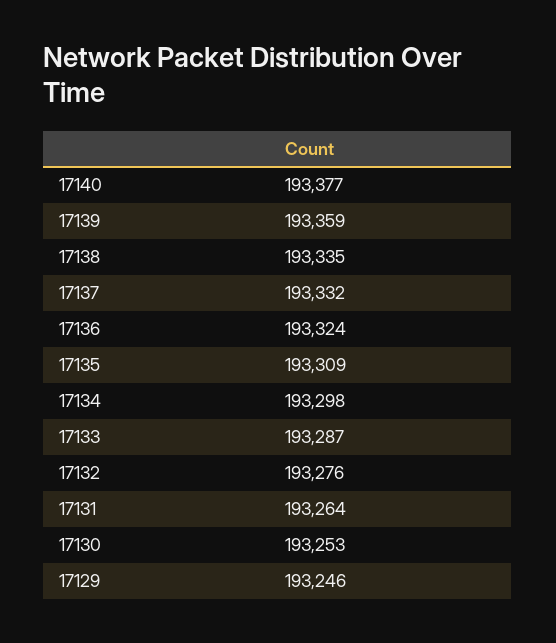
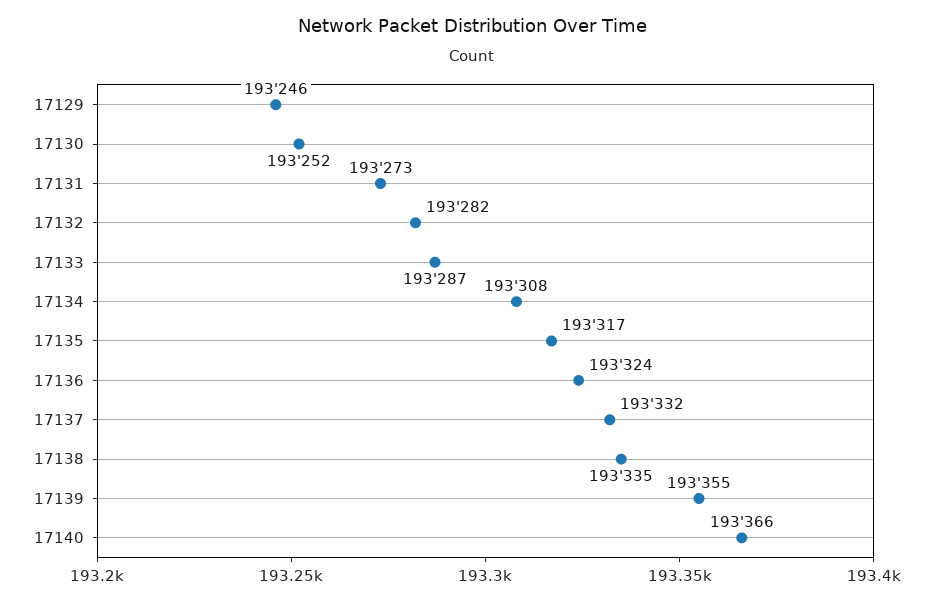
17140: 193377 -> 193366
17139: 193359 -> 193355
17135: 193309 -> 193317
17134: 193298 -> 193308
17132: 193276 -> 193282
17131: 193264 -> 193273
17130: 193253 -> 193252

